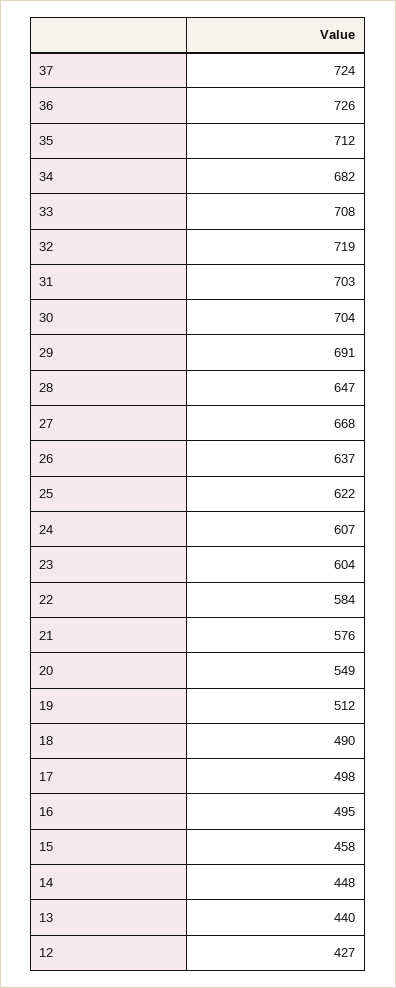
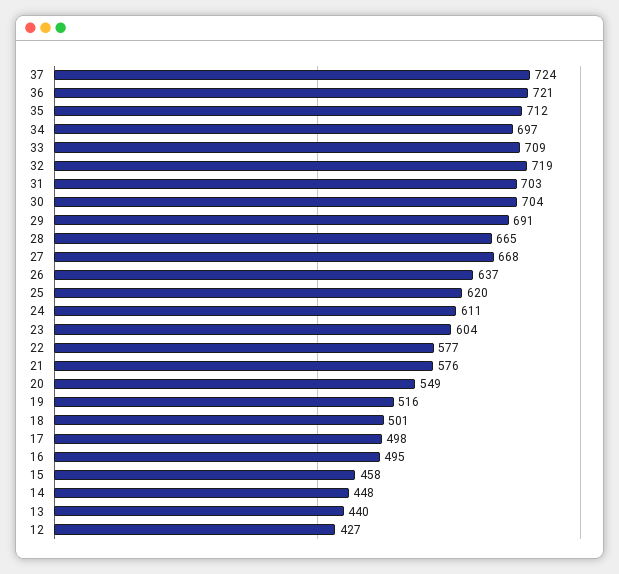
36: 726 -> 721
34: 682 -> 697
33: 708 -> 709
28: 647 -> 665
25: 622 -> 620
24: 607 -> 611
22: 584 -> 577
19: 512 -> 516
18: 490 -> 501

